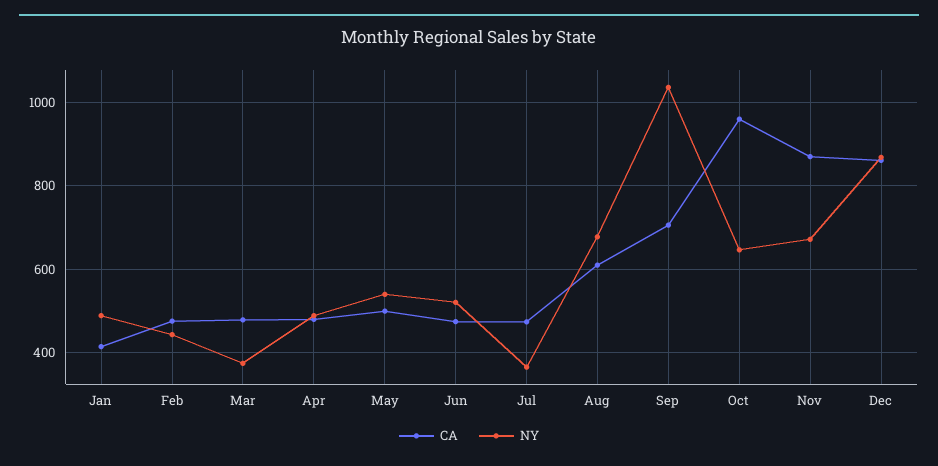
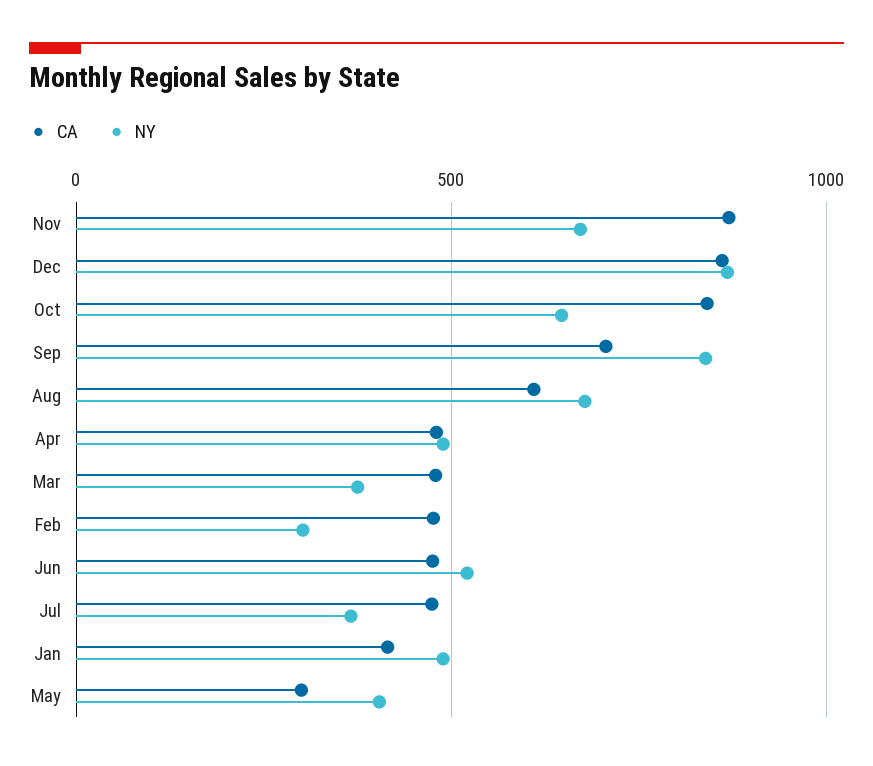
NY, Feb: 440 -> 300
CA, May: 500 -> 300
NY, May: 540 -> 400
NY, Sep: 1040 -> 850
CA, Oct: 960 -> 850

